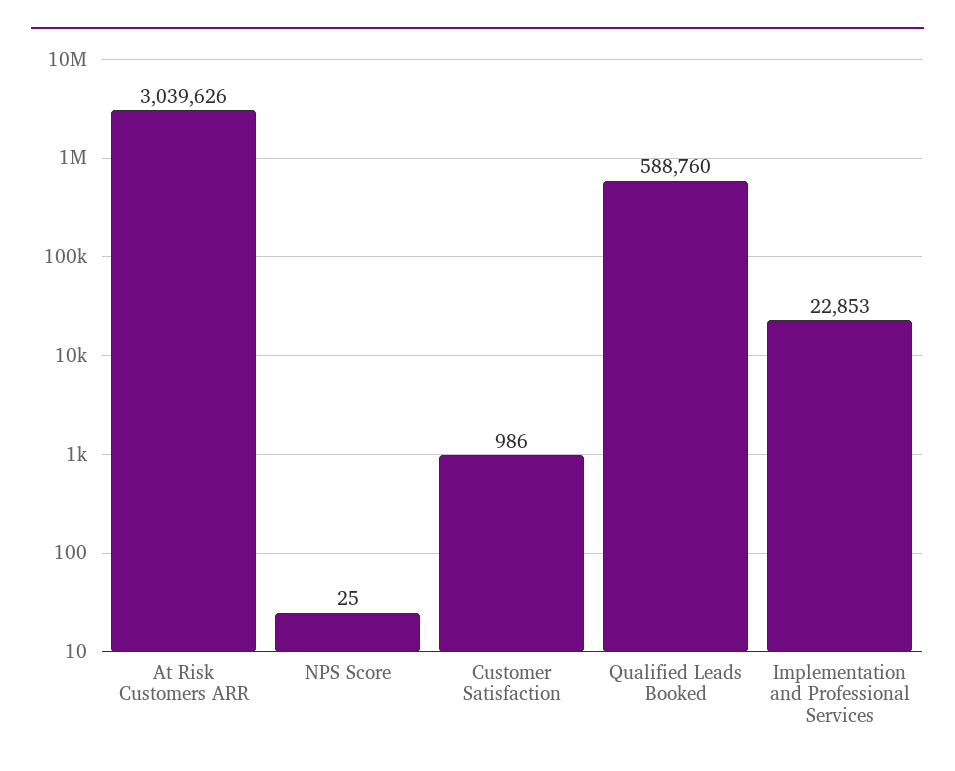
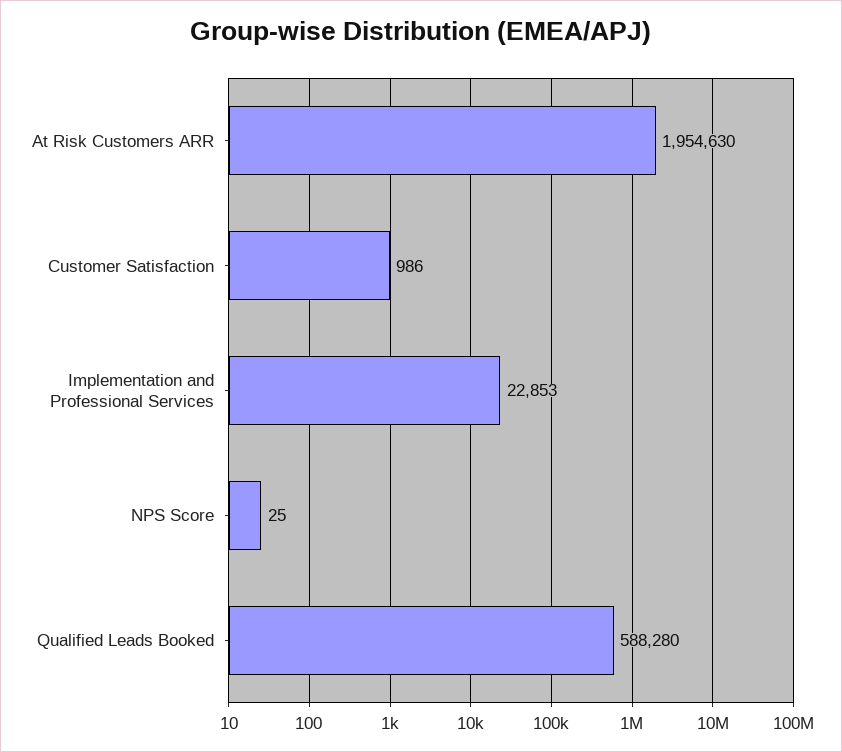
At Risk Customers ARR: 3039626 -> 1954630
Qualified Leads Booked: 588760 -> 588280

